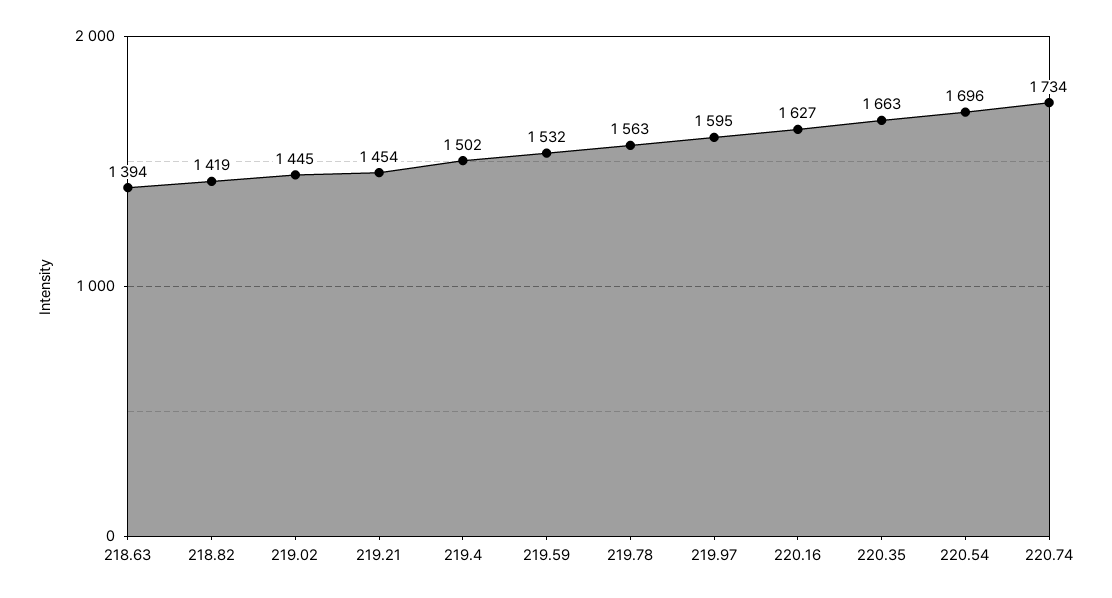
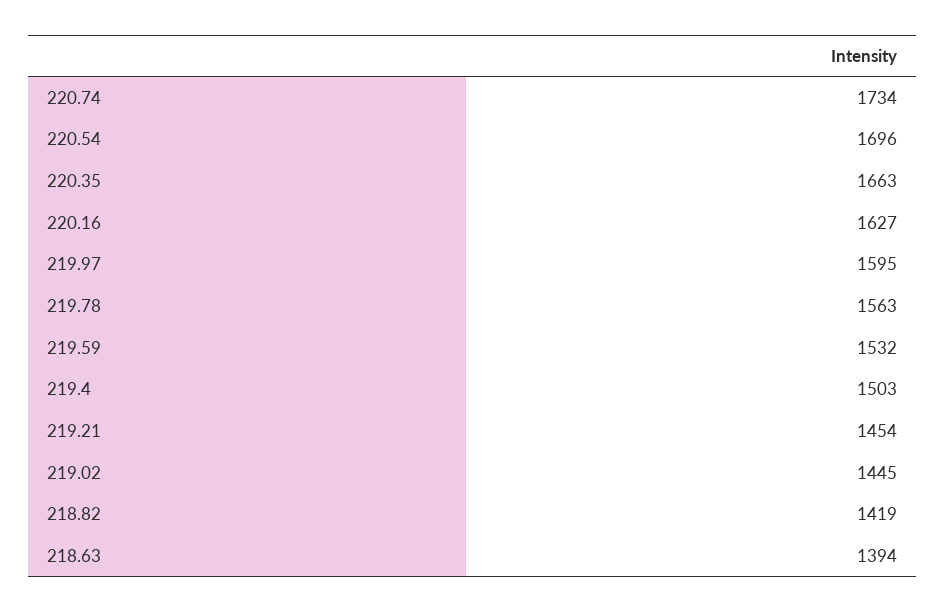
219.4: 1502 -> 1503

